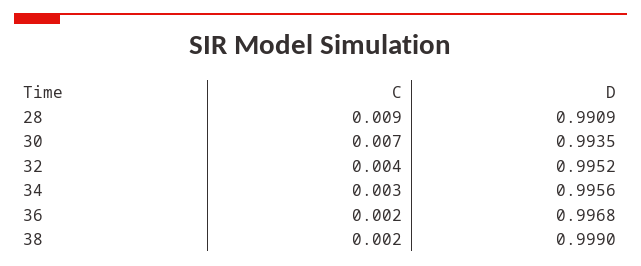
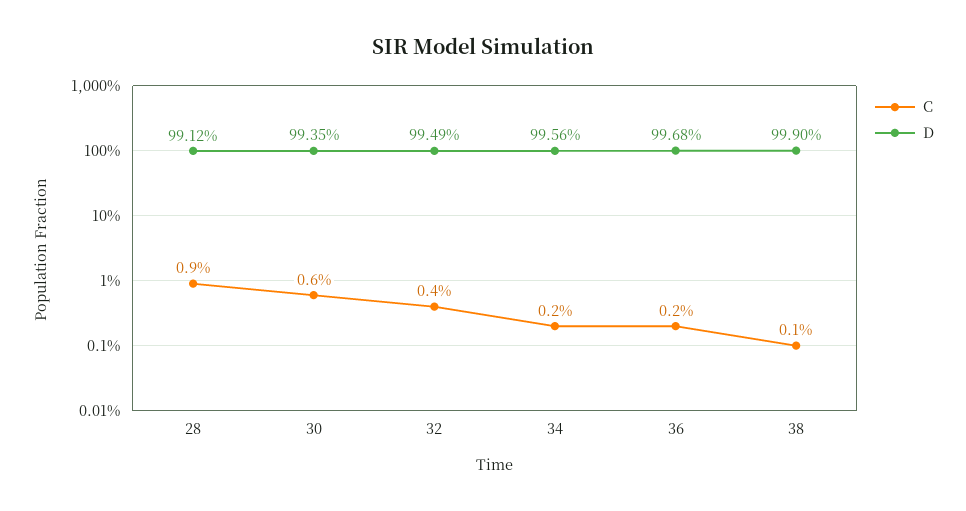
D, 28: 0.9909 -> 0.9912
C, 30: 0.007 -> 0.006
D, 32: 0.9952 -> 0.9949
C, 34: 0.003 -> 0.002
C, 38: 0.002 -> 0.001

